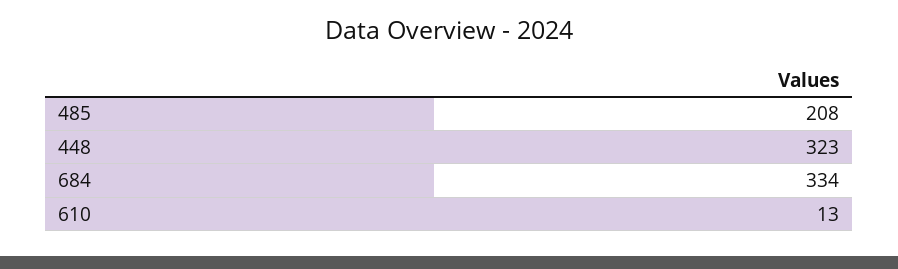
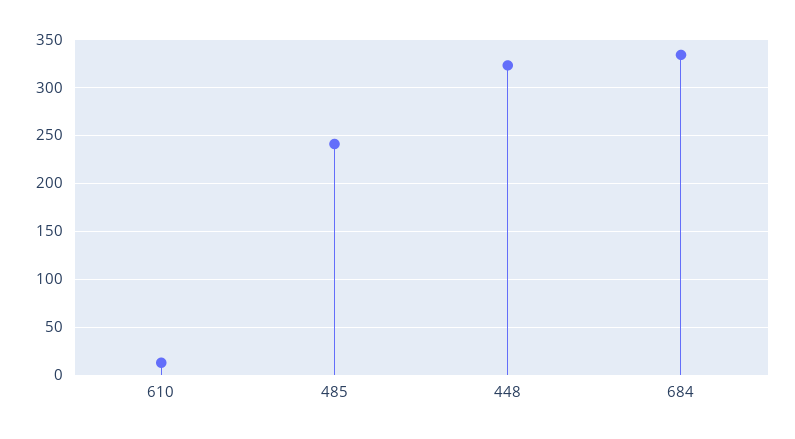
485: 208 -> 240

